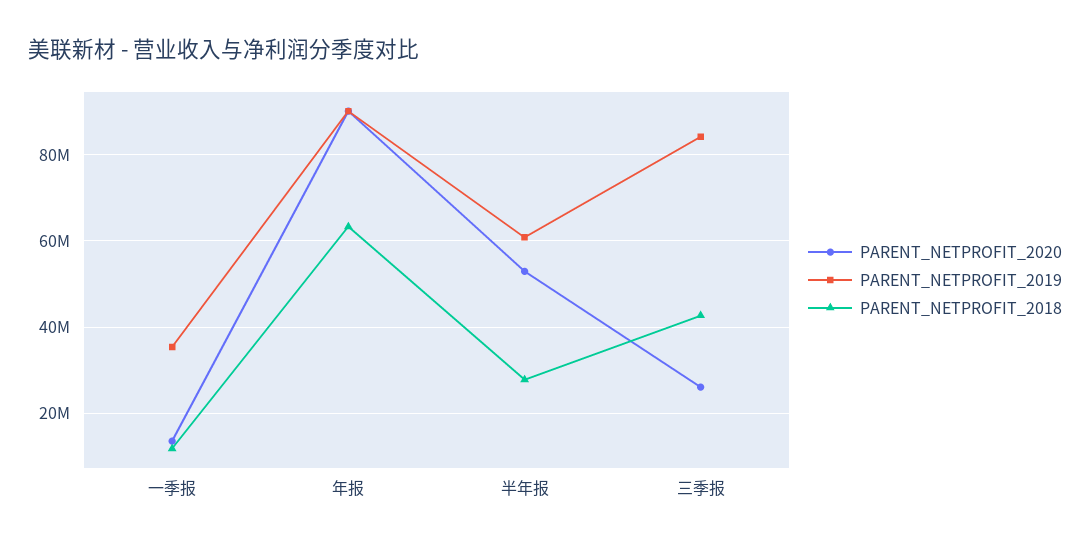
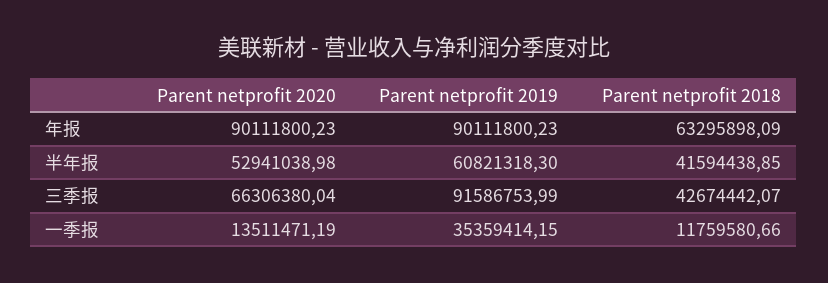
PARENT_NETPROFIT_2018, 半年报: 28000000 -> 41594438.85
PARENT_NETPROFIT_2020, 三季报: 26000000 -> 66306380.04
PARENT_NETPROFIT_2019, 三季报: 84000000 -> 91586753.99

